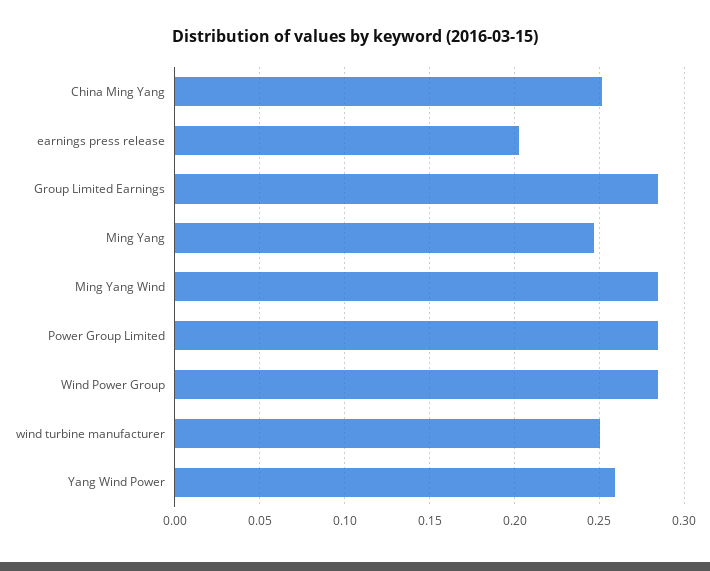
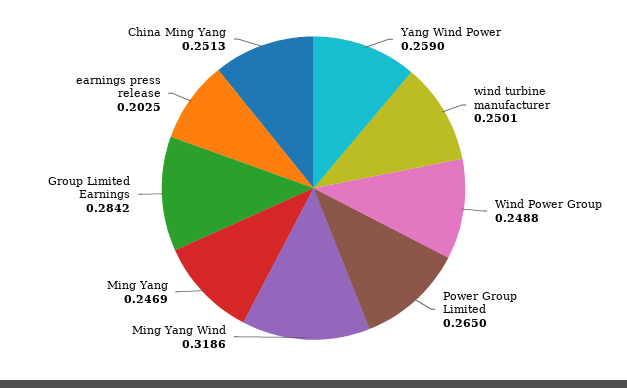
Ming Yang Wind: 0.285 -> 0.3186
Power Group Limited: 0.285 -> 0.265
Wind Power Group: 0.285 -> 0.2488

